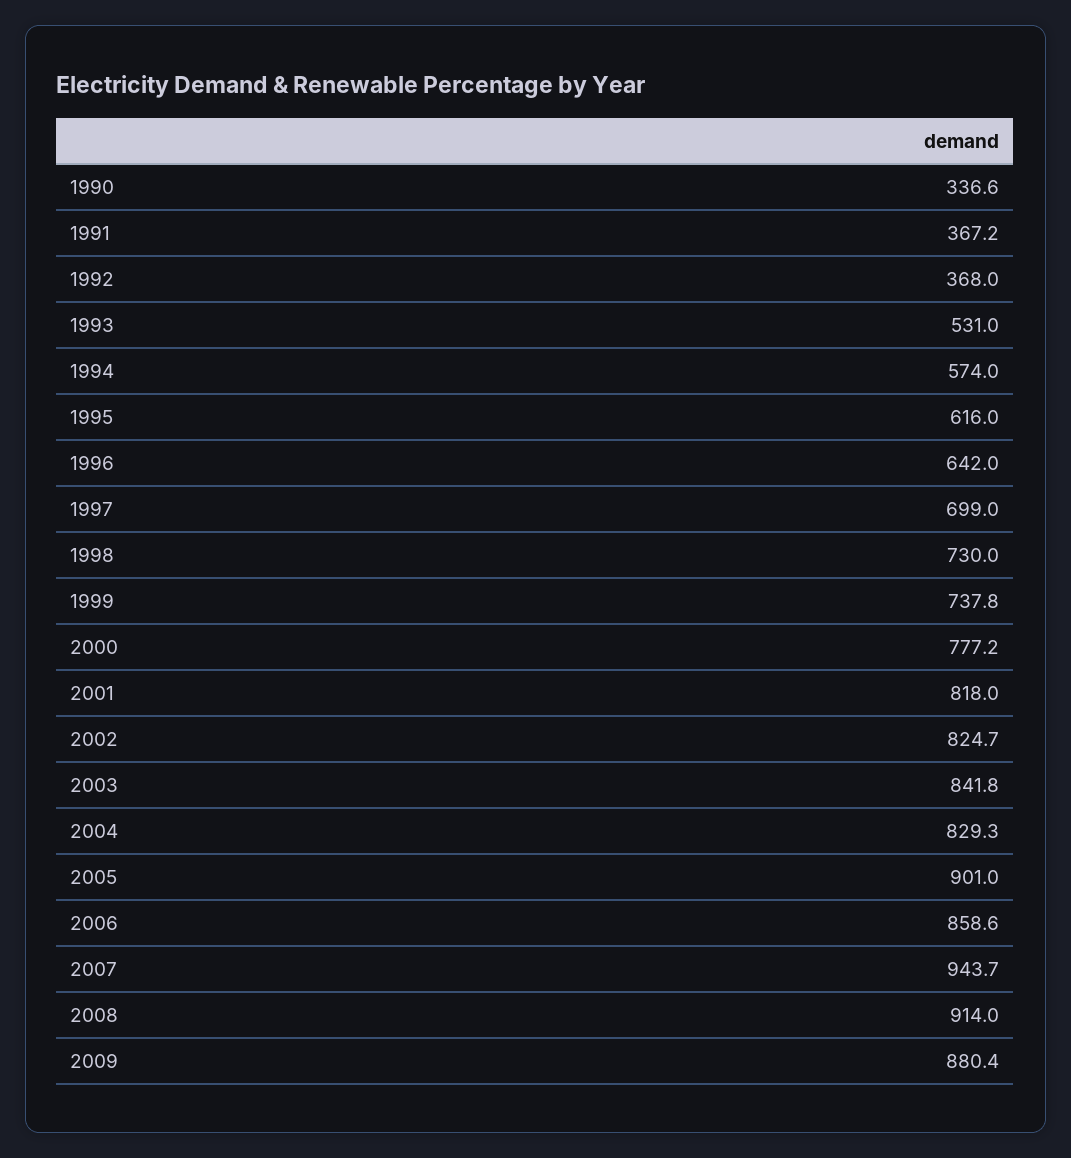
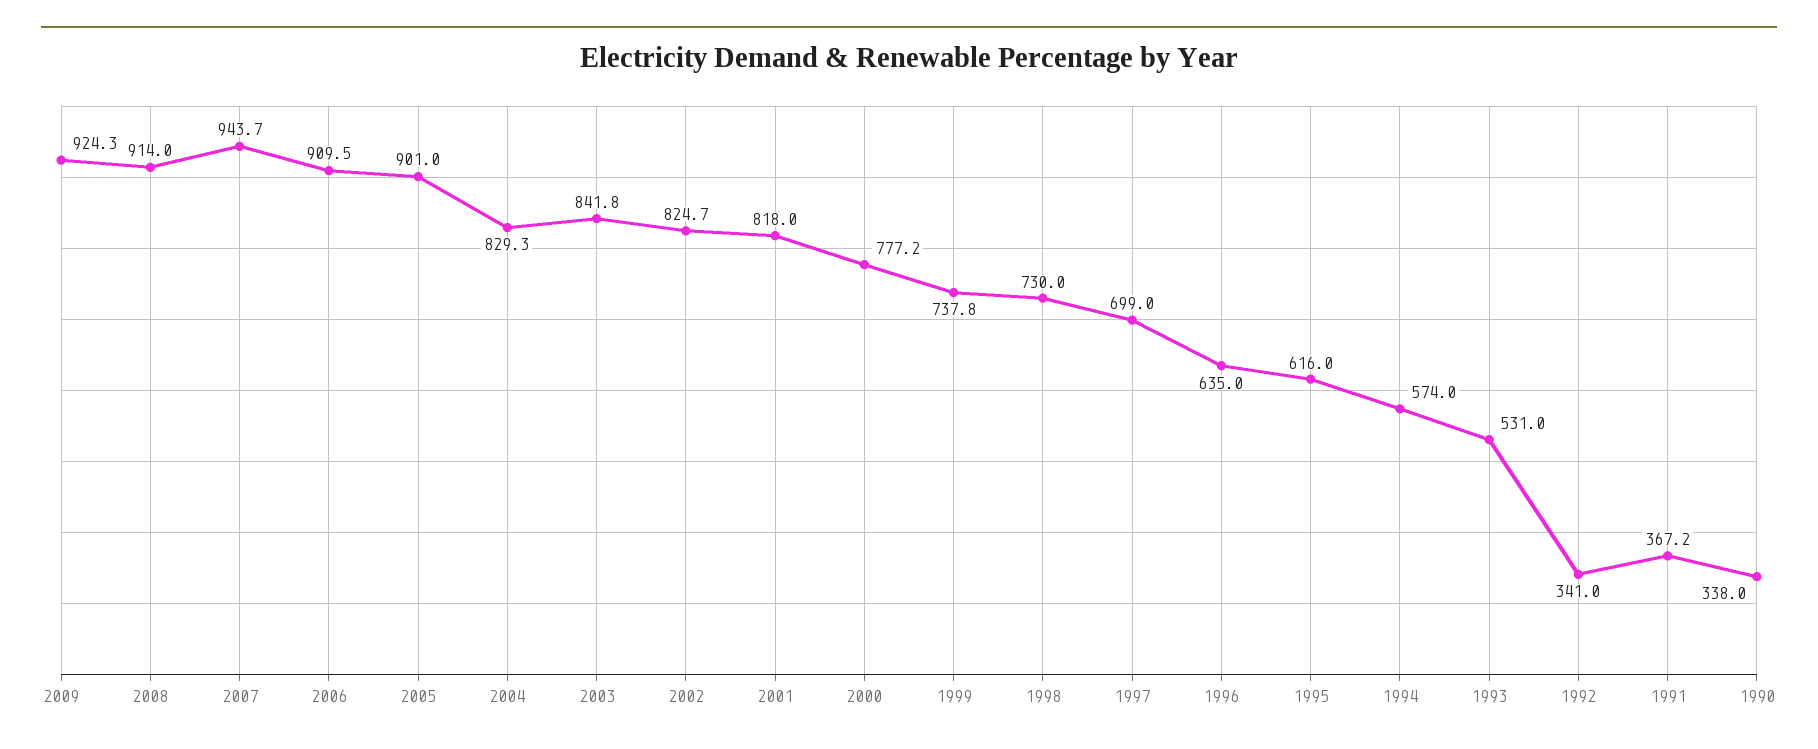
1990: 336.6 -> 338
1992: 368 -> 341
1996: 642 -> 635
2006: 858.6 -> 909.5
2009: 880.4 -> 924.3

